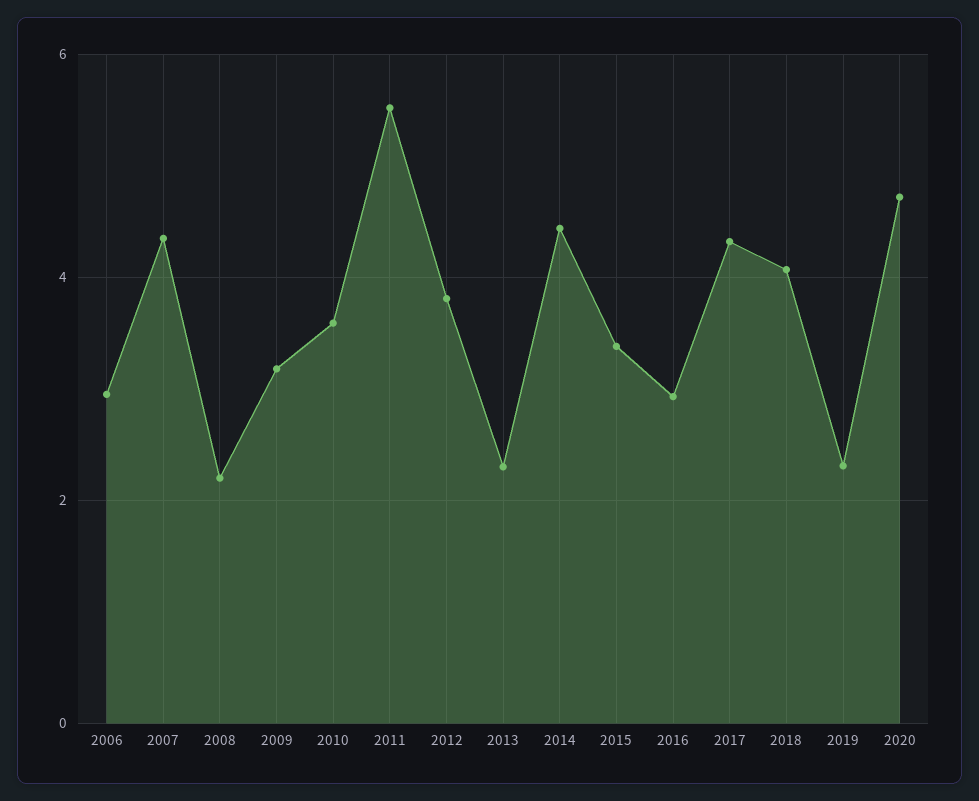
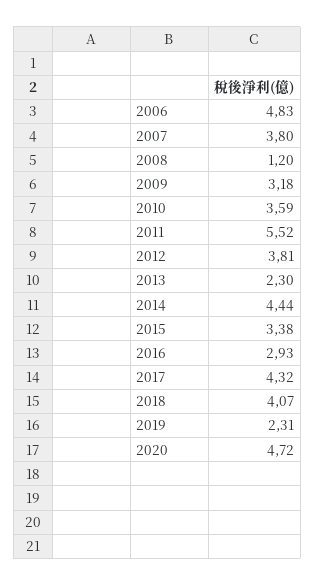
2006: 3 -> 4.83
2007: 4.4 -> 3.8
2008: 2.2 -> 1.2

